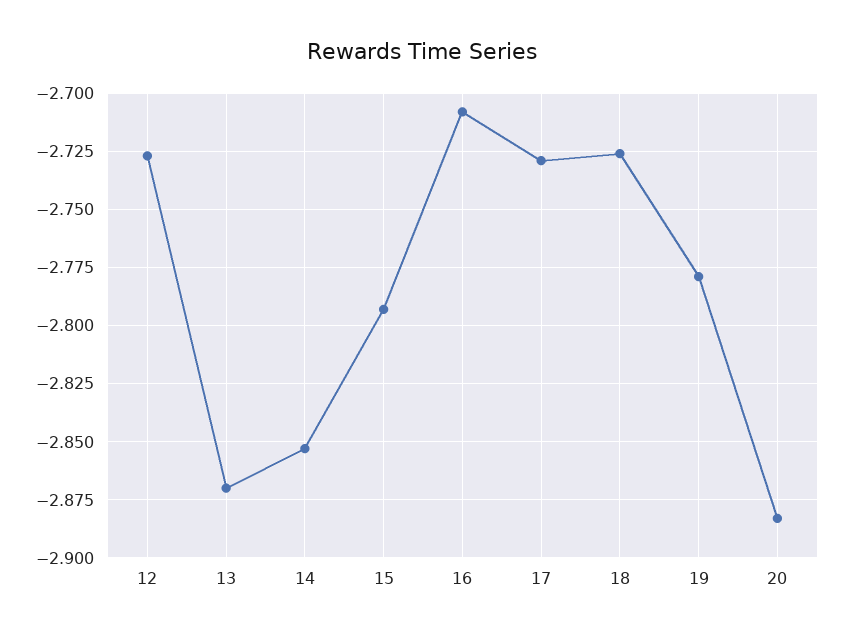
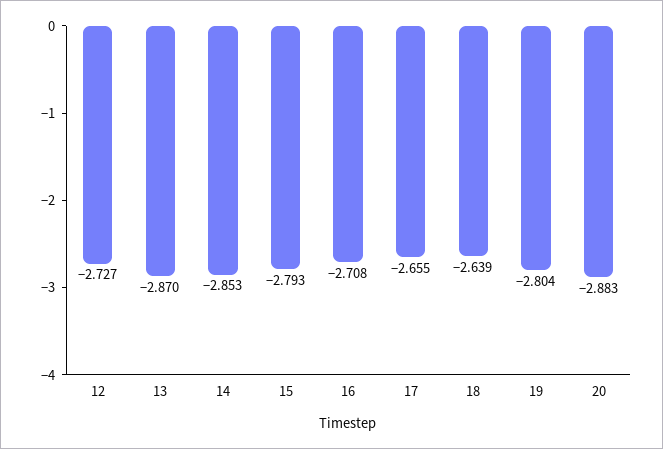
17: -2.73 -> -2.655
18: -2.725 -> -2.639
19: -2.78 -> -2.804

